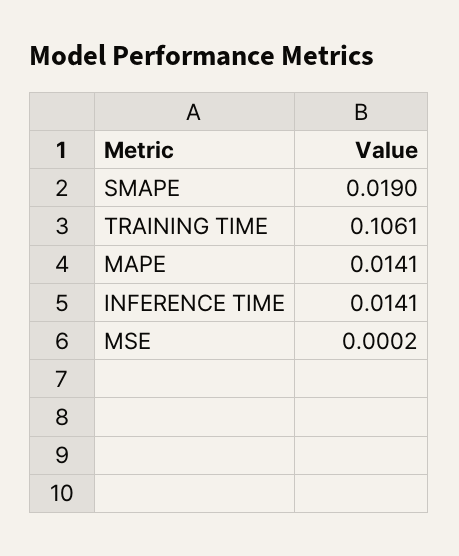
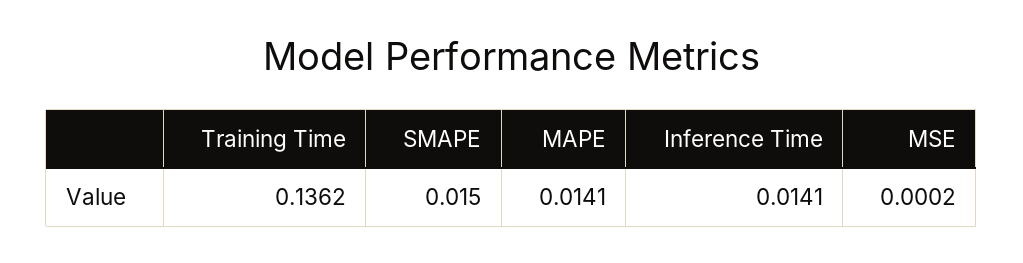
SMAPE: 0.019 -> 0.015
TRAINING TIME: 0.1061 -> 0.1362

